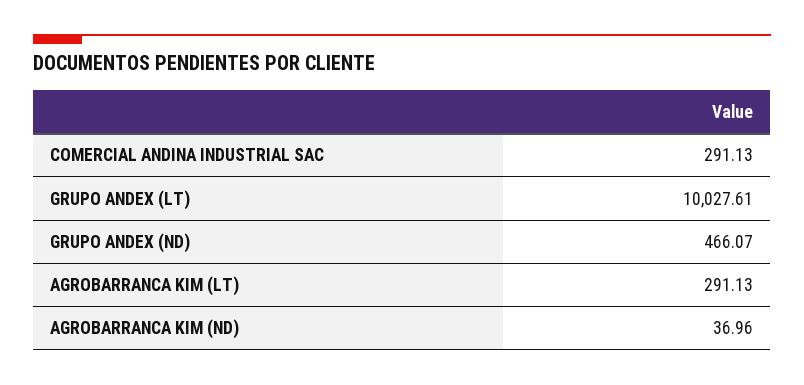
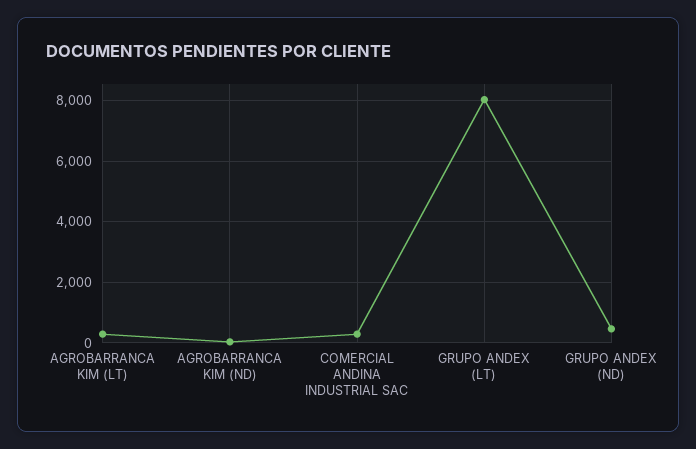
GRUPO ANDEX (LT): 10027.61 -> 8000

